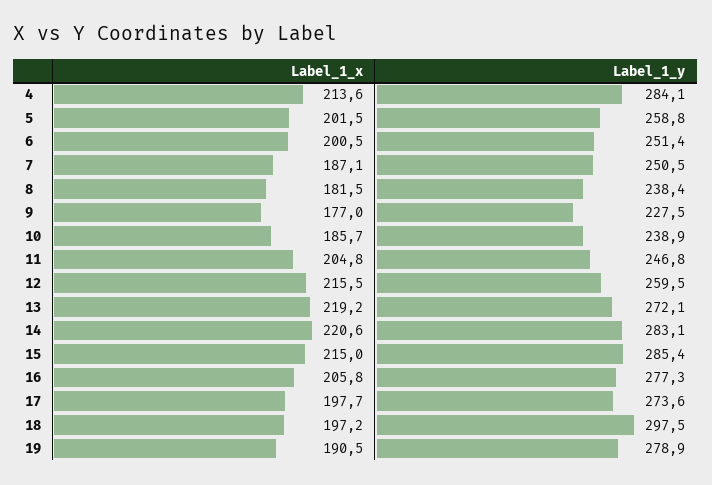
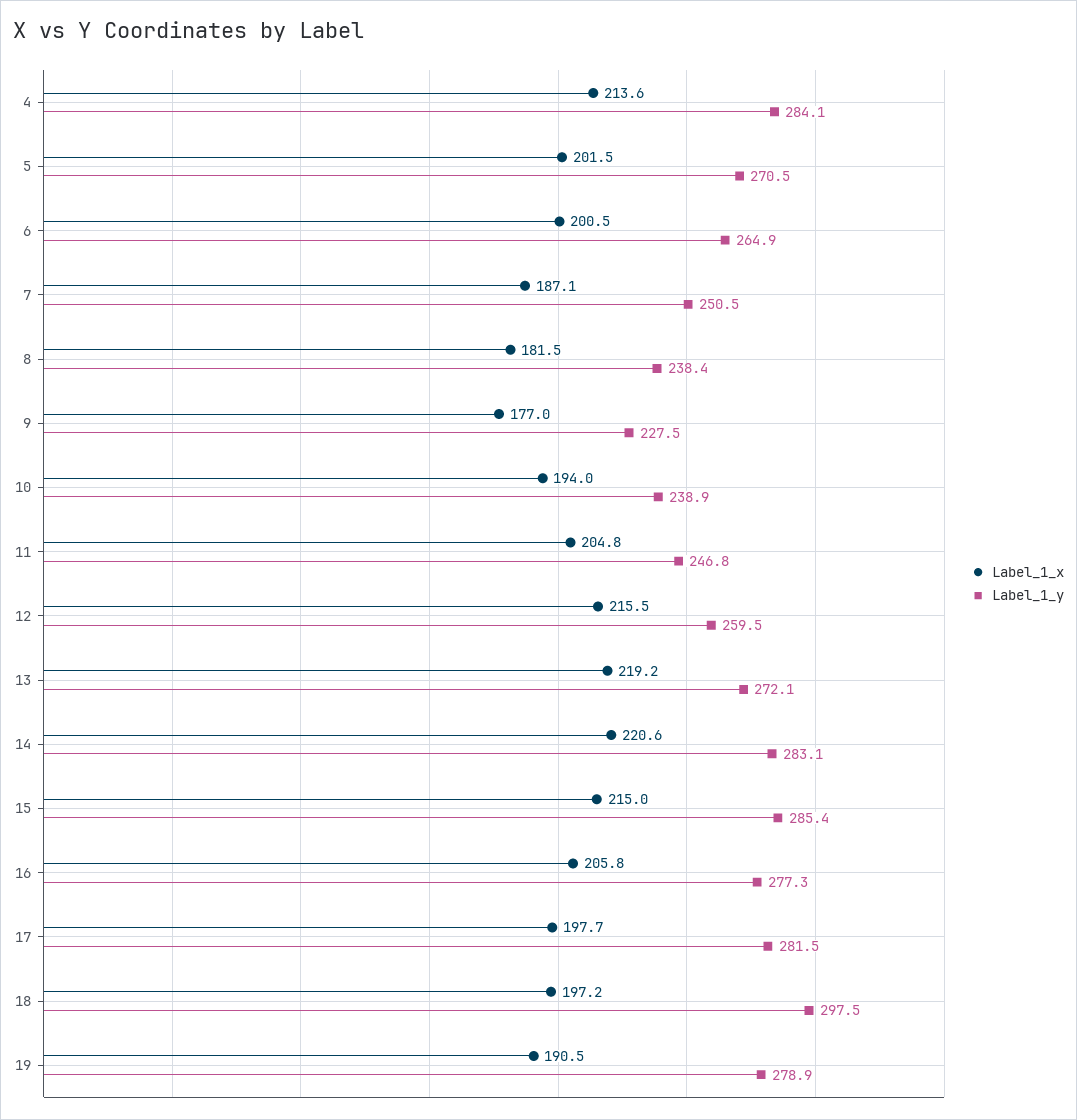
Label_1_y, 5: 258.8 -> 270.5
Label_1_y, 6: 251.4 -> 264.9
Label_1_x, 10: 185.7 -> 194
Label_1_y, 17: 273.6 -> 281.5

